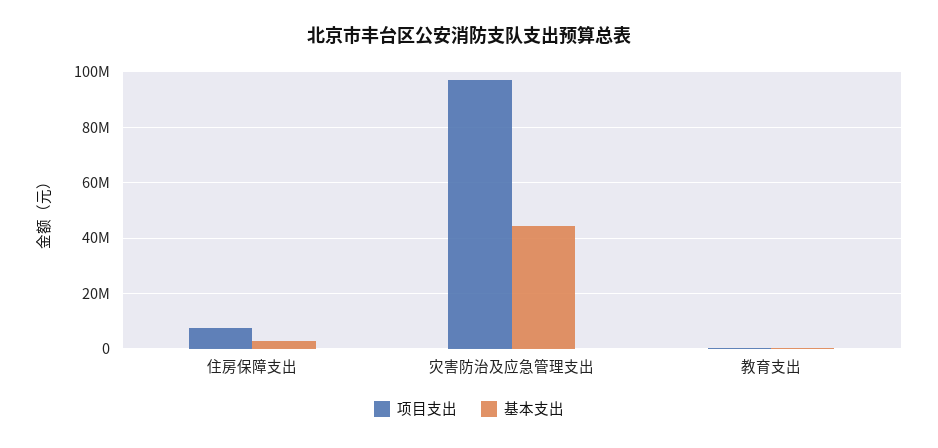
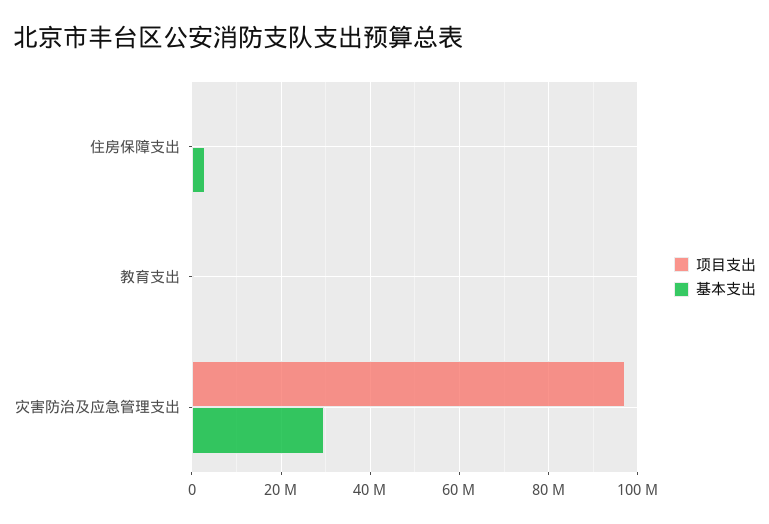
项目支出, 住房保障支出: 7500000 -> 0
基本支出, 灾害防治及应急管理支出: 45000000 -> 30000000

